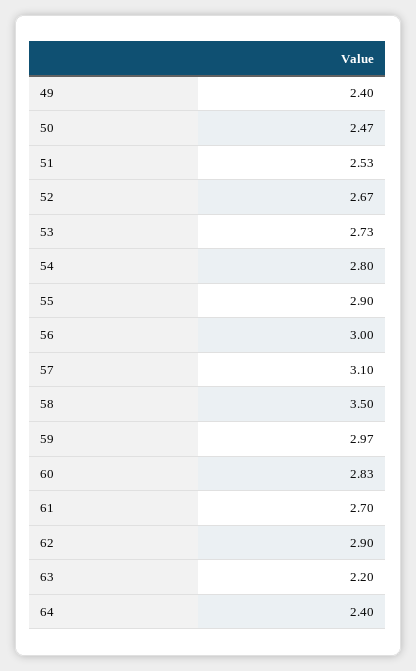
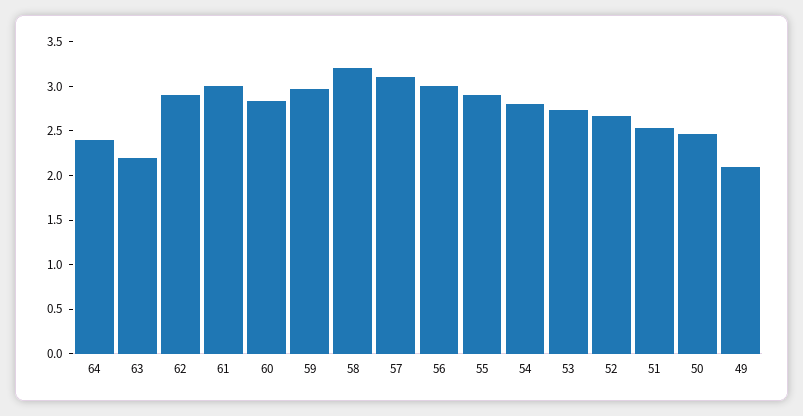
49: 2.4 -> 2.1
58: 3.5 -> 3.2
61: 2.7 -> 3

